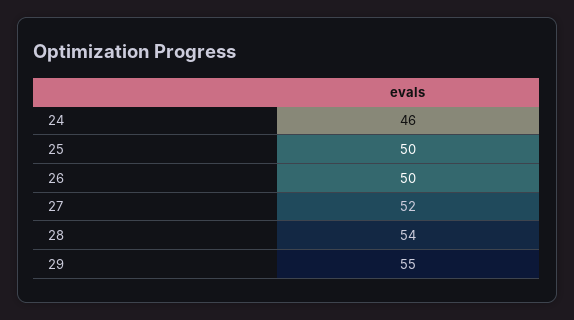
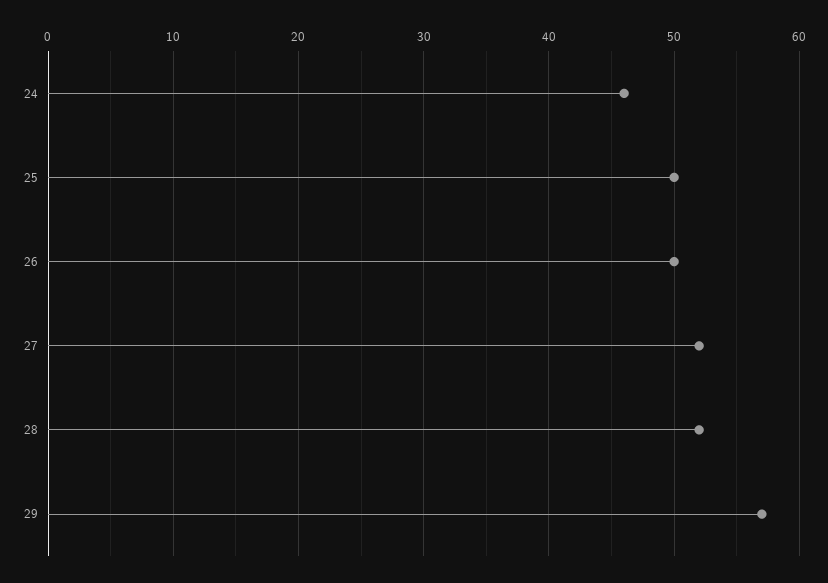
28: 54 -> 52
29: 55 -> 57

